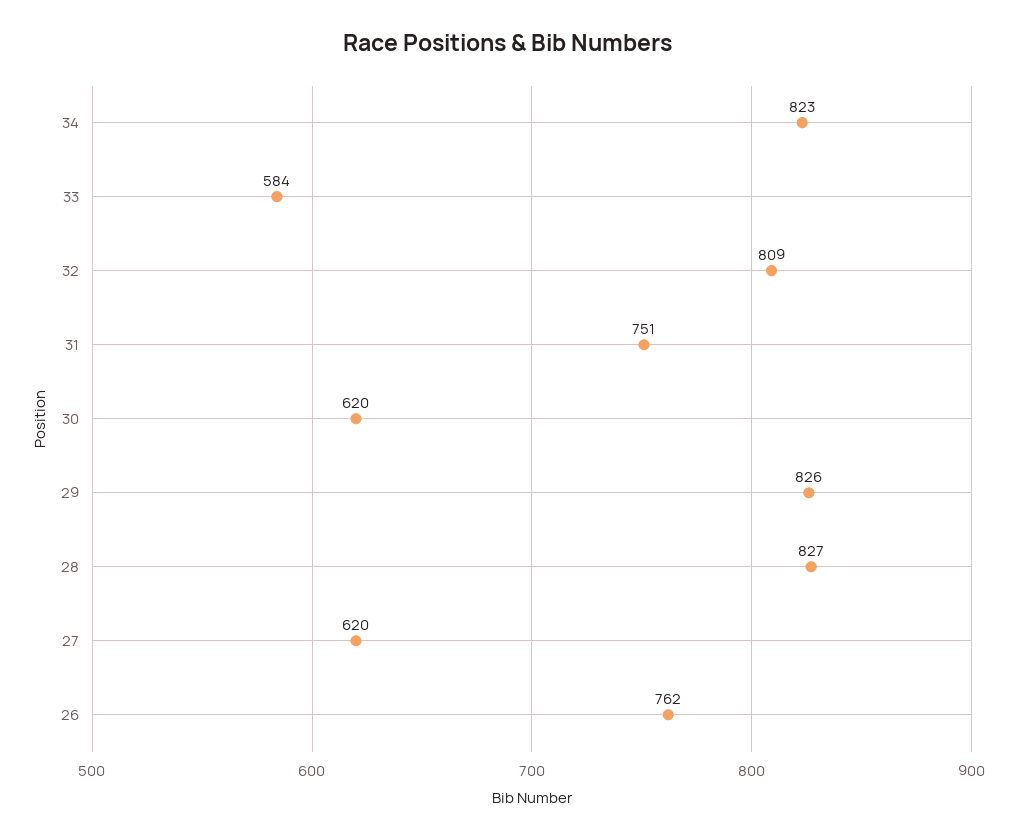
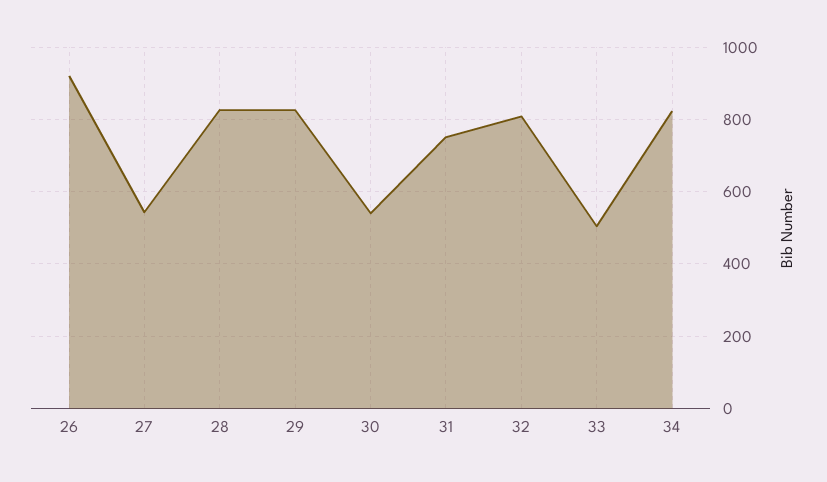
33: 584 -> 500
30: 620 -> 540
27: 620 -> 540
26: 762 -> 920

